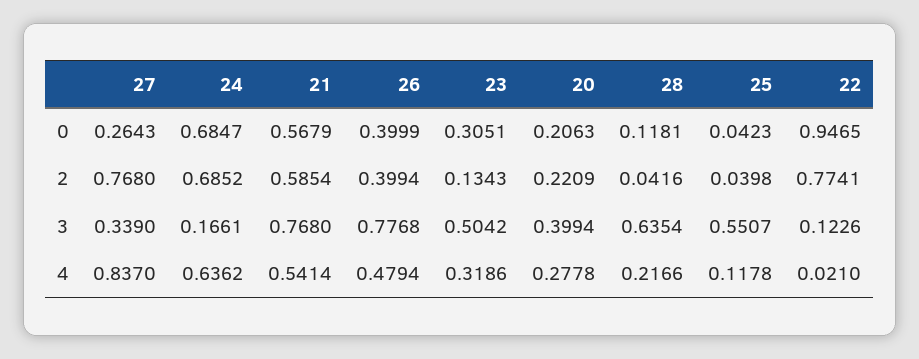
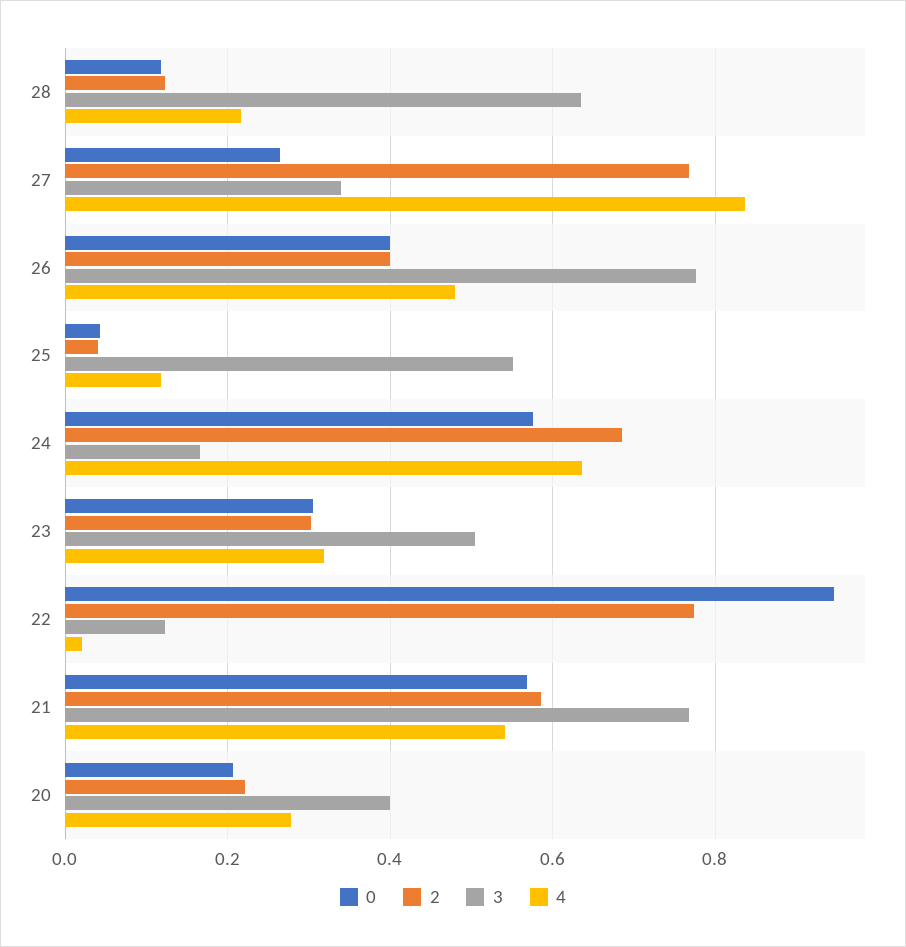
0, 24: 0.6847 -> 0.58
2, 23: 0.1343 -> 0.3
2, 28: 0.0416 -> 0.12

